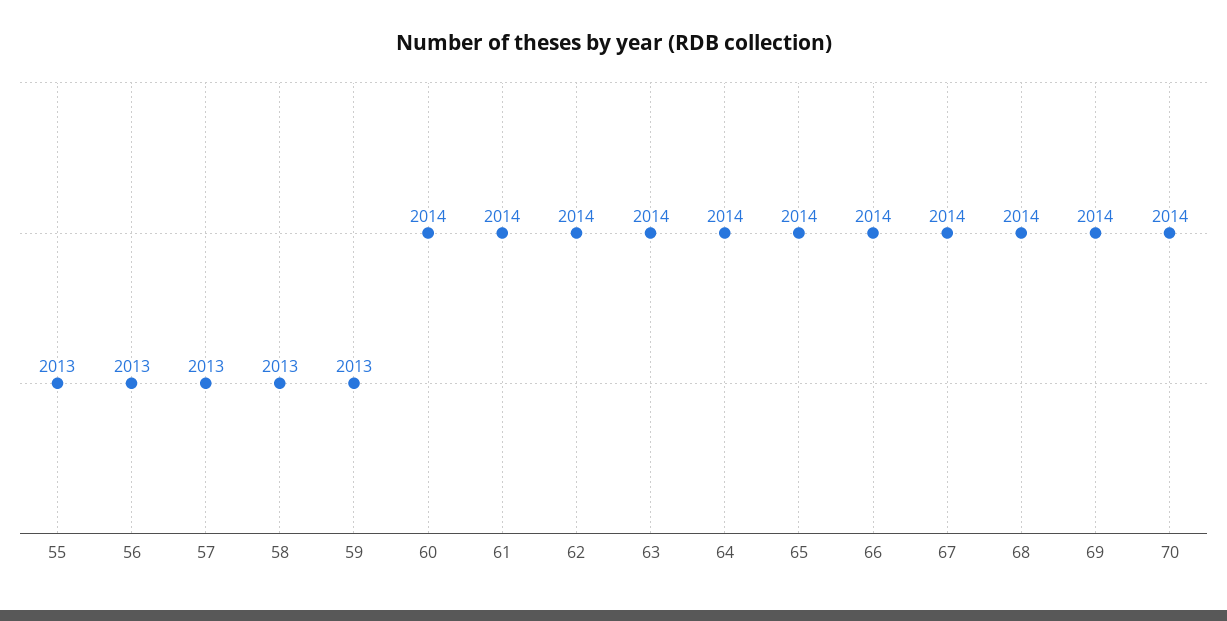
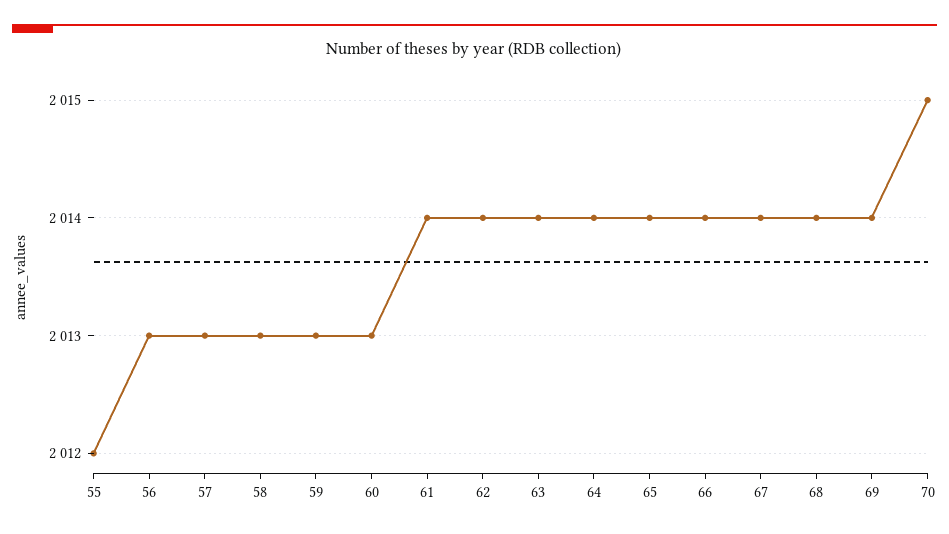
55: 2013 -> 2012
60: 2014 -> 2013
70: 2014 -> 2015

